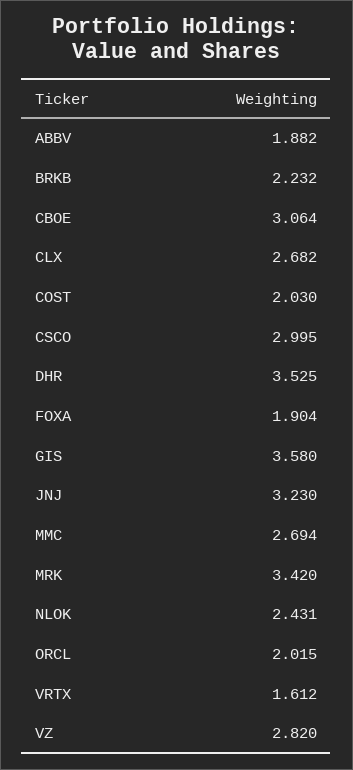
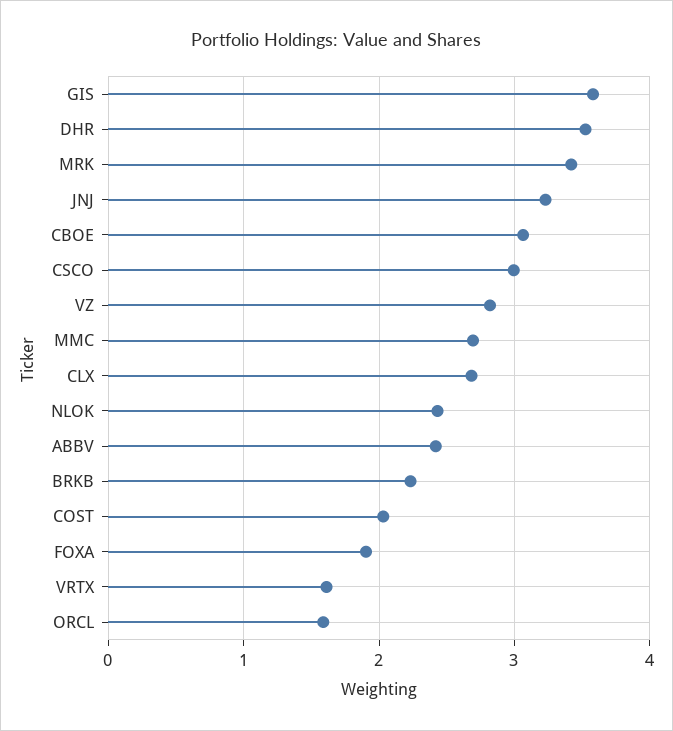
ABBV: 1.882 -> 2.4
ORCL: 2.015 -> 1.6

